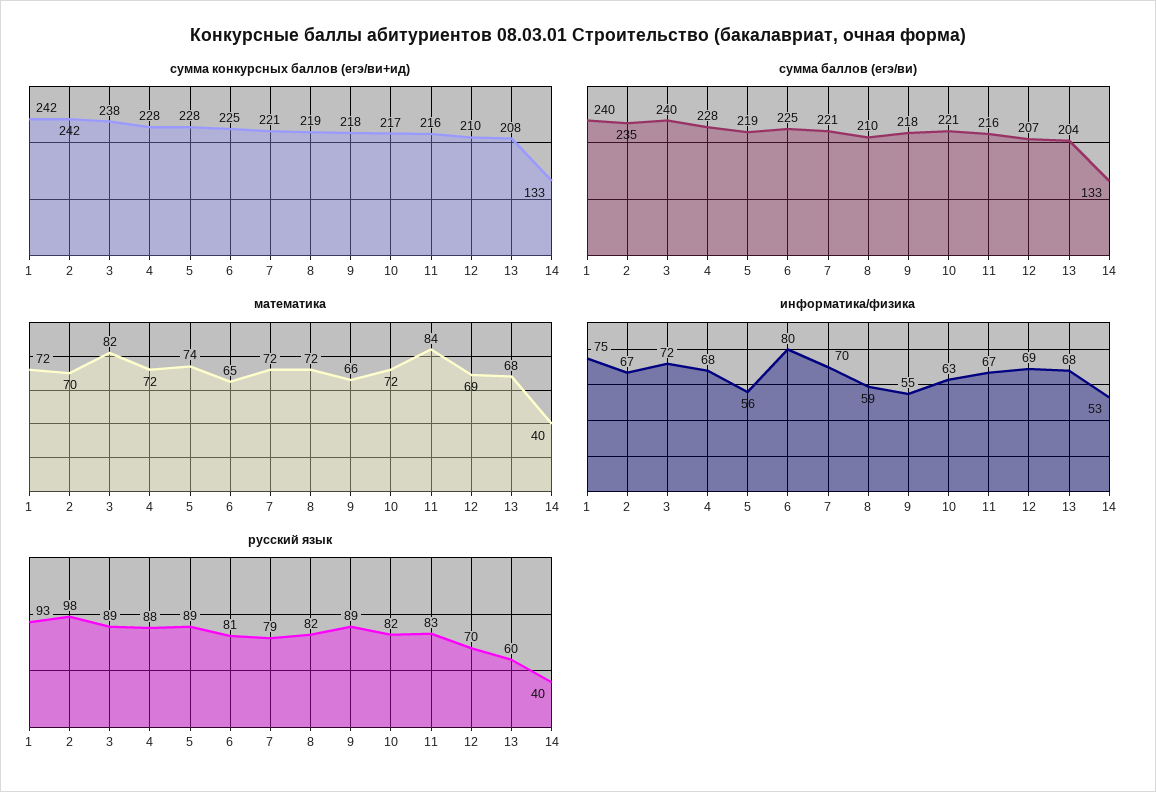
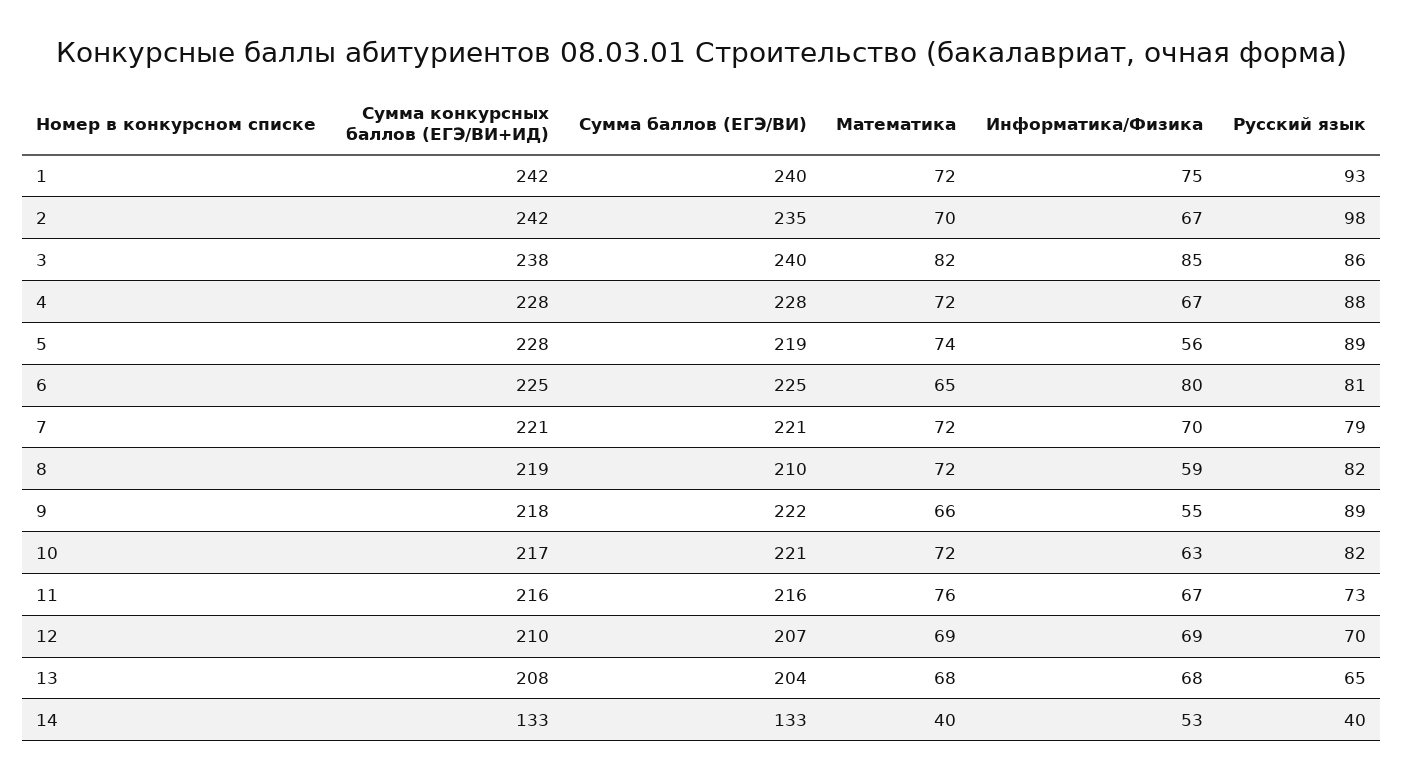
сумма баллов (егэ/ви), 9: 218 -> 222
математика, 11: 84 -> 76
информатика/физика, 3: 72 -> 85
информатика/физика, 4: 68 -> 67
русский язык, 3: 89 -> 86
русский язык, 11: 83 -> 73
русский язык, 13: 60 -> 65

